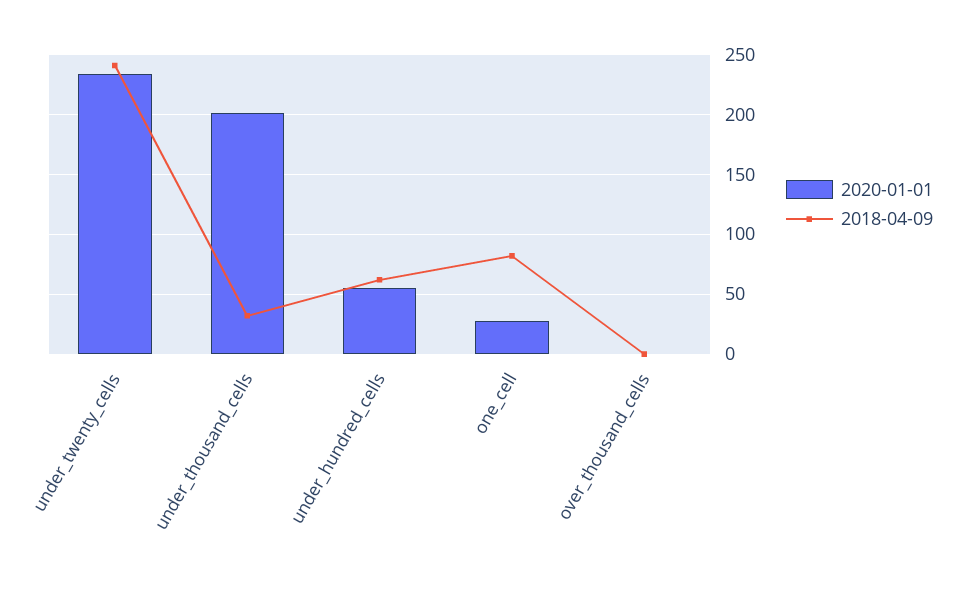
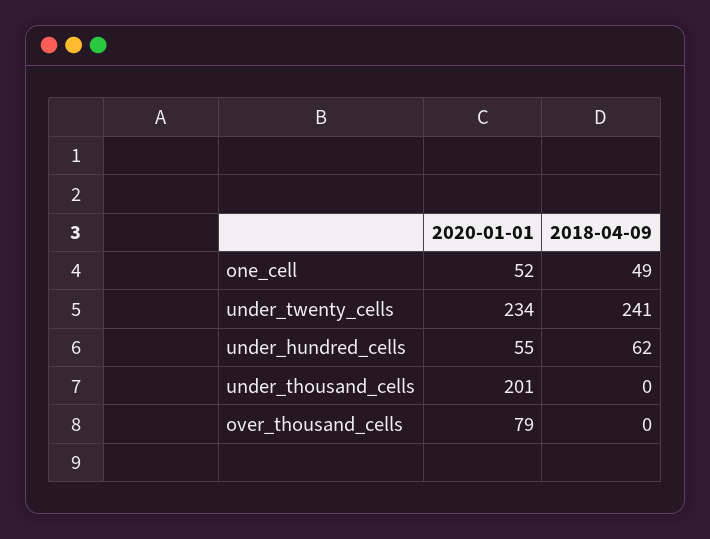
2018-04-09, under_thousand_cells: 30 -> 0
2020-01-01, one_cell: 30 -> 52
2018-04-09, one_cell: 80 -> 49
2020-01-01, over_thousand_cells: 0 -> 79

